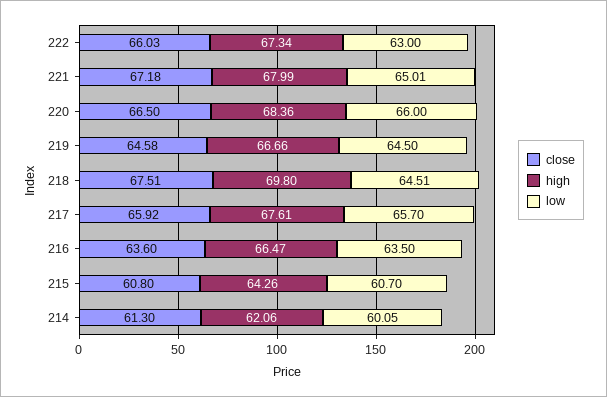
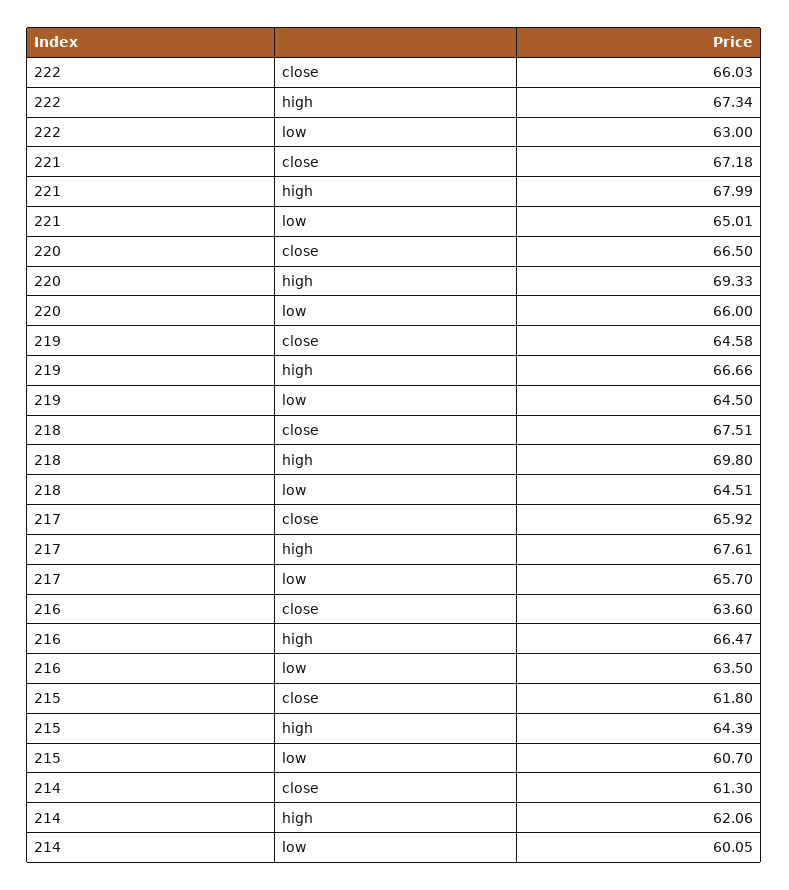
high, 220: 68.36 -> 69.33
close, 215: 60.8 -> 61.8
high, 215: 64.26 -> 64.39

